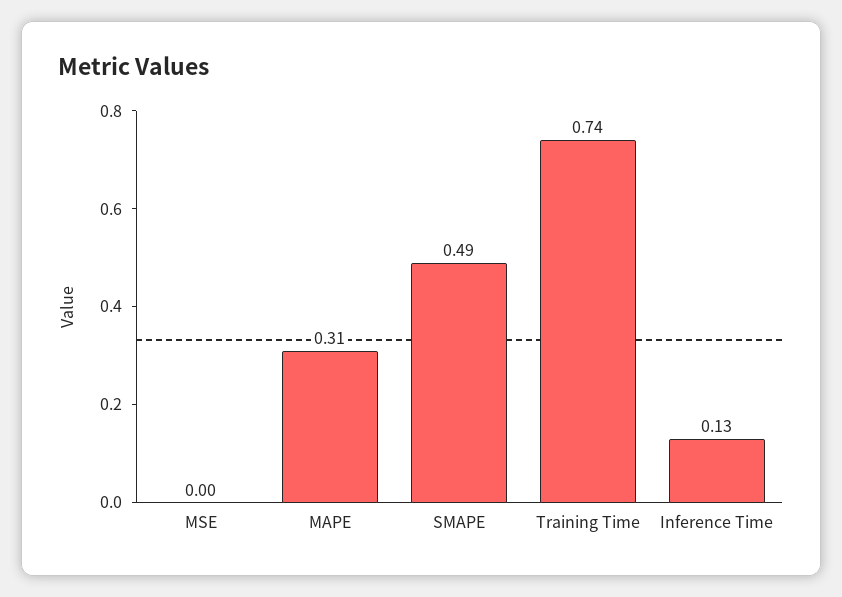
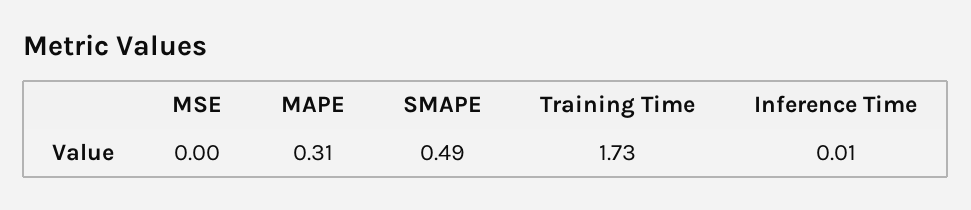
Training Time: 0.74 -> 1.73
Inference Time: 0.13 -> 0.01

